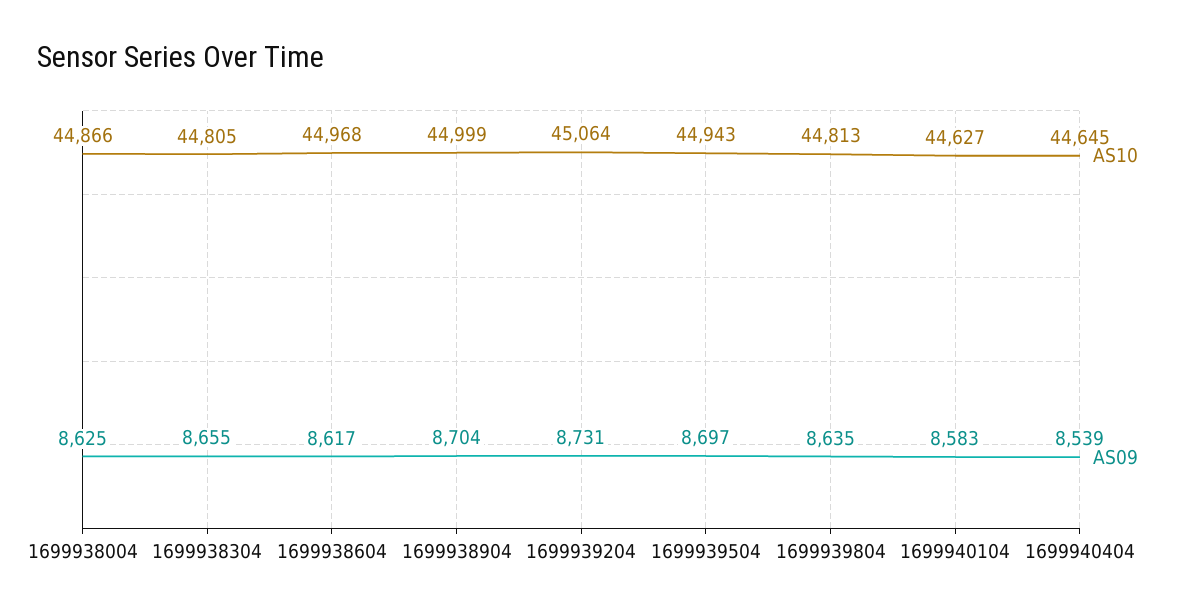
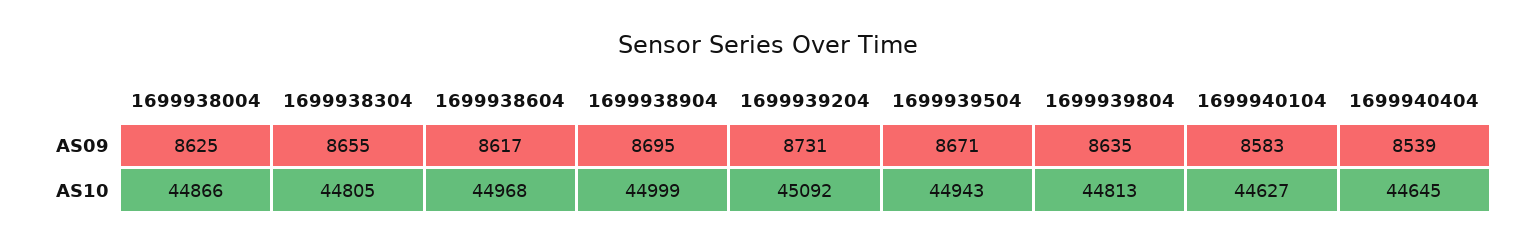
AS09, 1699938904: 8704 -> 8695
AS10, 1699939204: 45064 -> 45092
AS09, 1699939504: 8697 -> 8671

